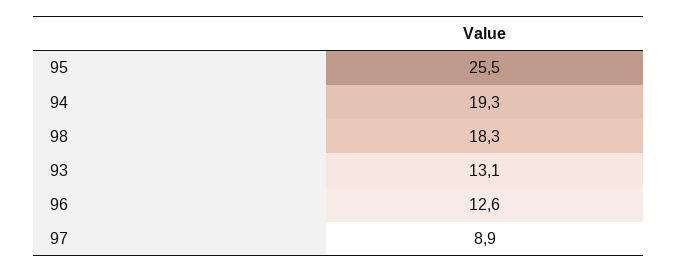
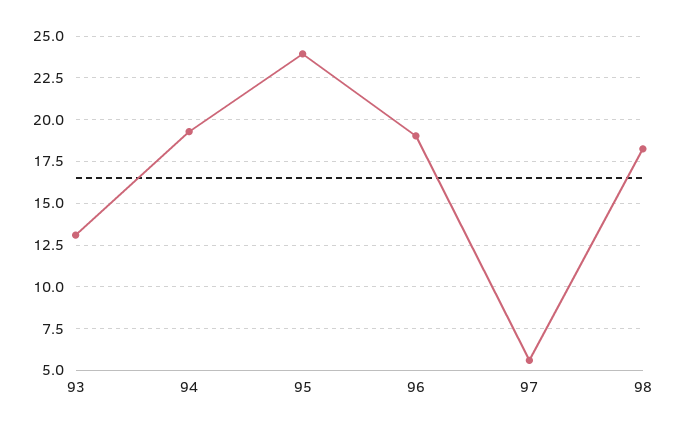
95: 25.5 -> 24
96: 12.6 -> 19
97: 8.9 -> 5.5

